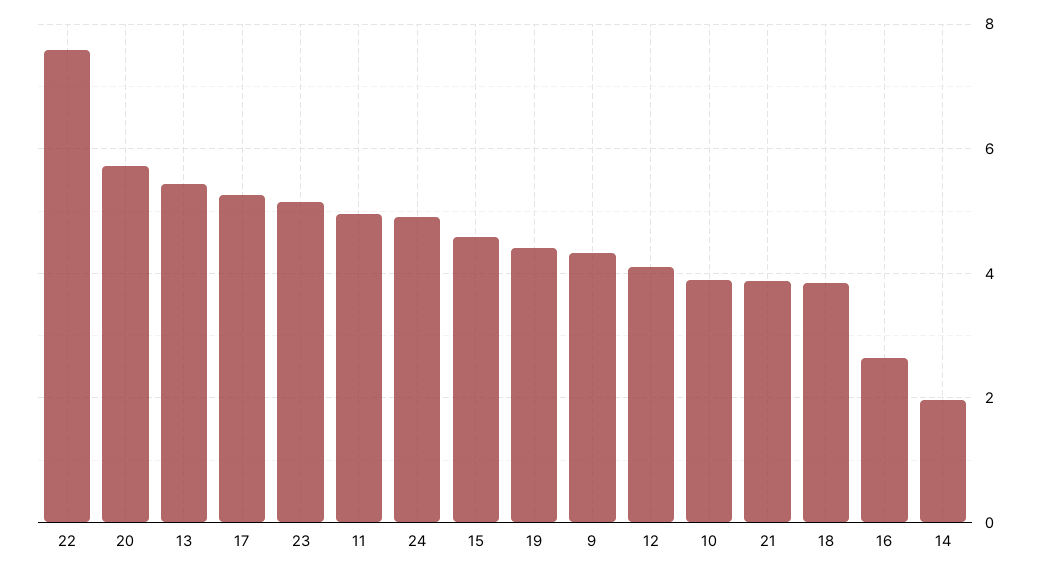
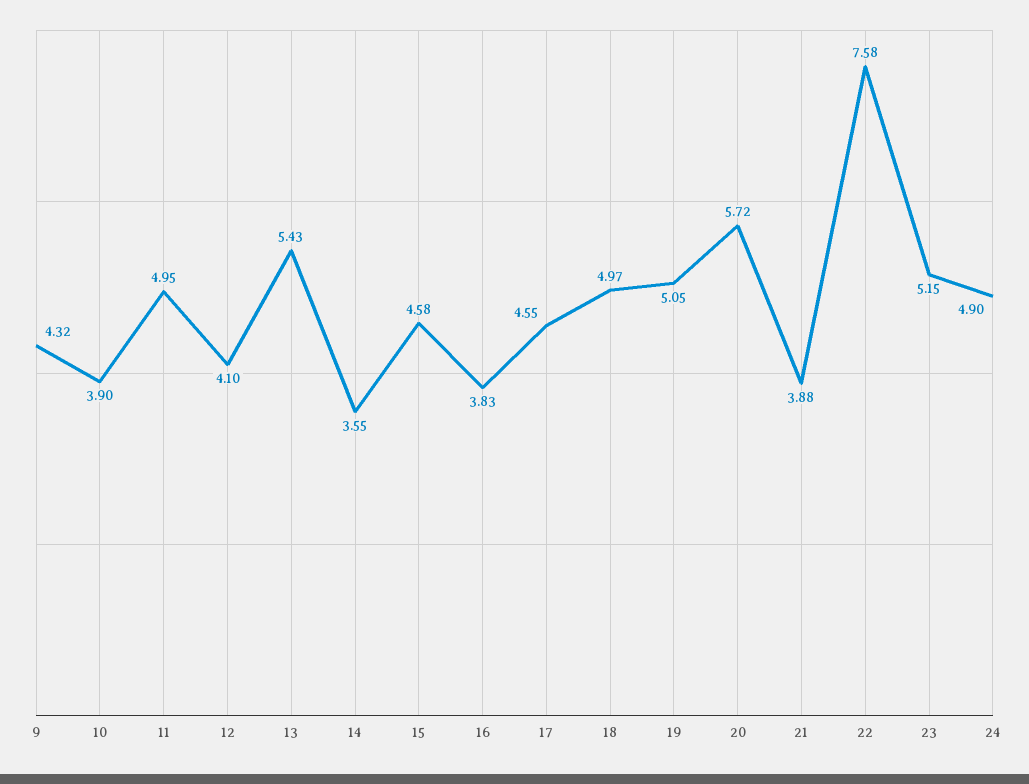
17: 5.2 -> 4.55
19: 4.4 -> 5.05
18: 3.8 -> 4.97
16: 2.6 -> 3.83
14: 2 -> 3.55

